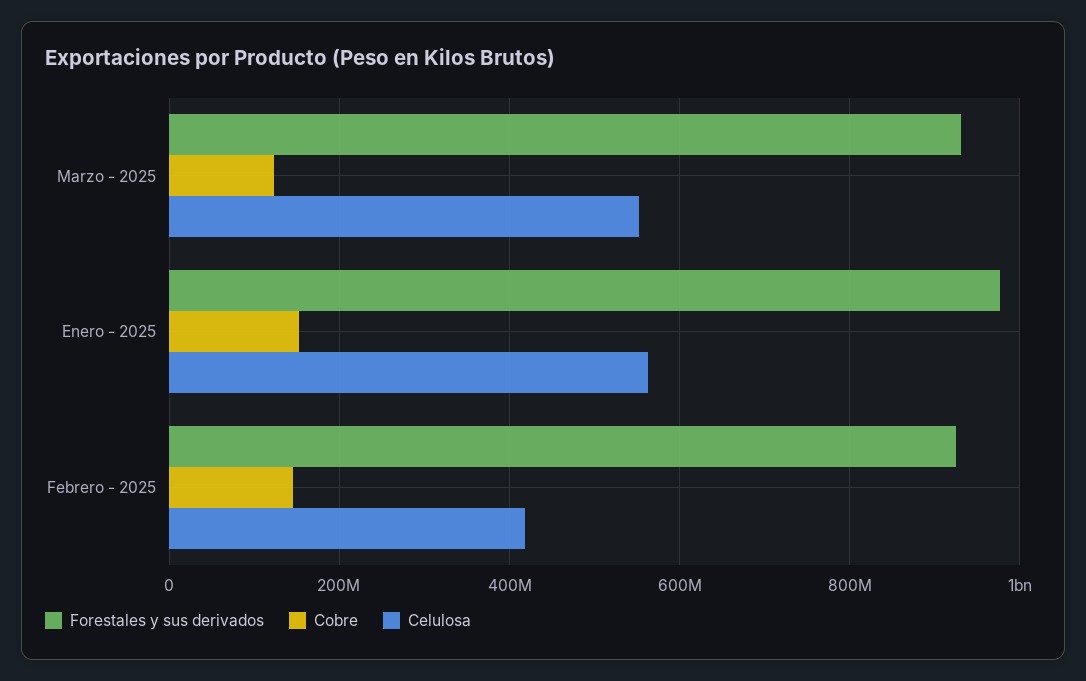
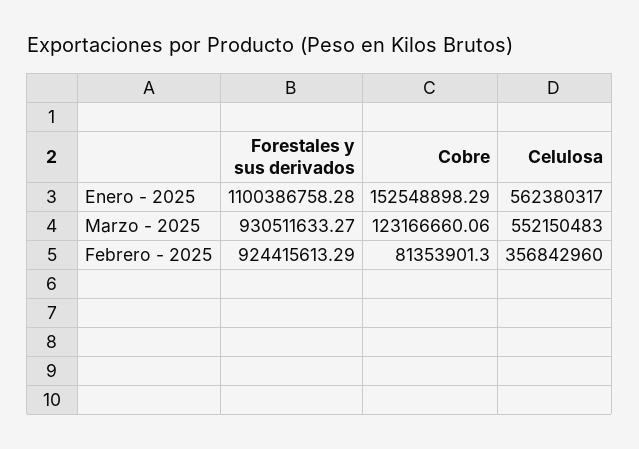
Forestales y sus derivados, Enero - 2025: 980000000 -> 1100386758.28
Cobre, Febrero - 2025: 140000000 -> 81353901.3
Celulosa, Febrero - 2025: 420000000 -> 356842960

